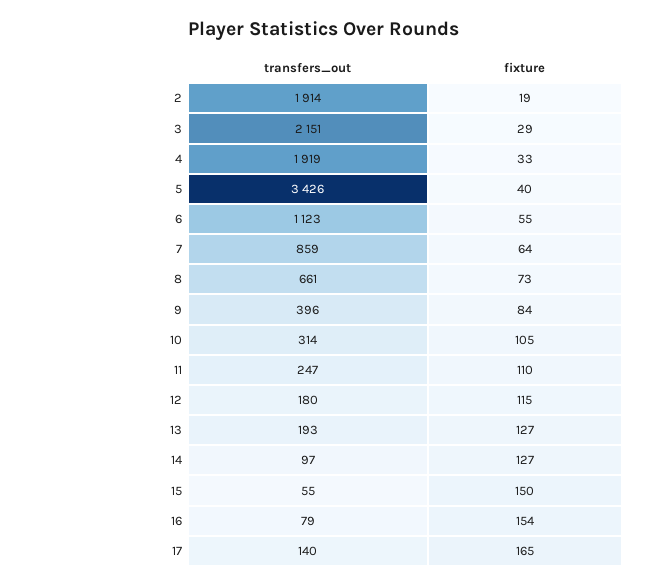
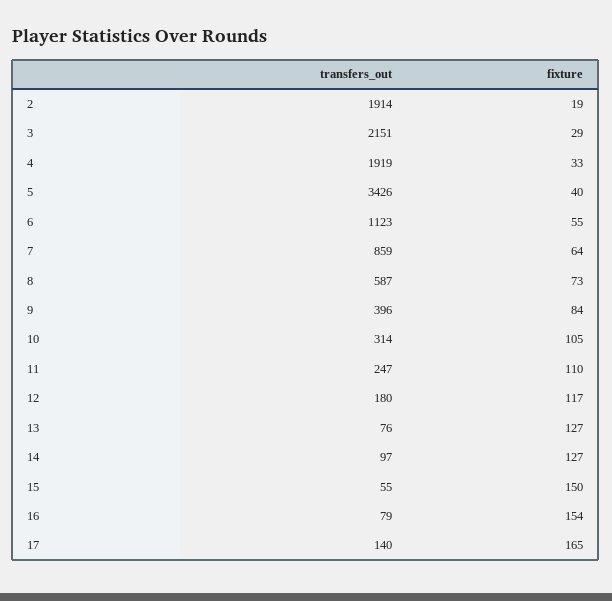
transfers_out, 8: 661 -> 587
fixture, 12: 115 -> 117
transfers_out, 13: 193 -> 76

